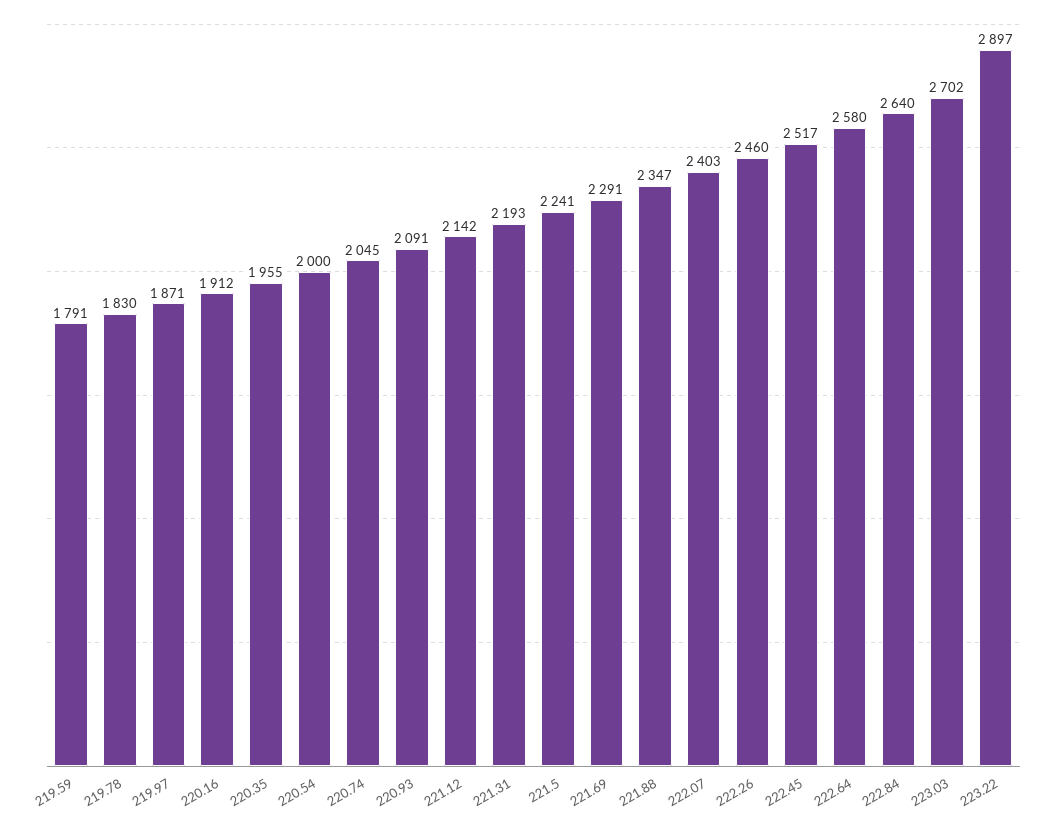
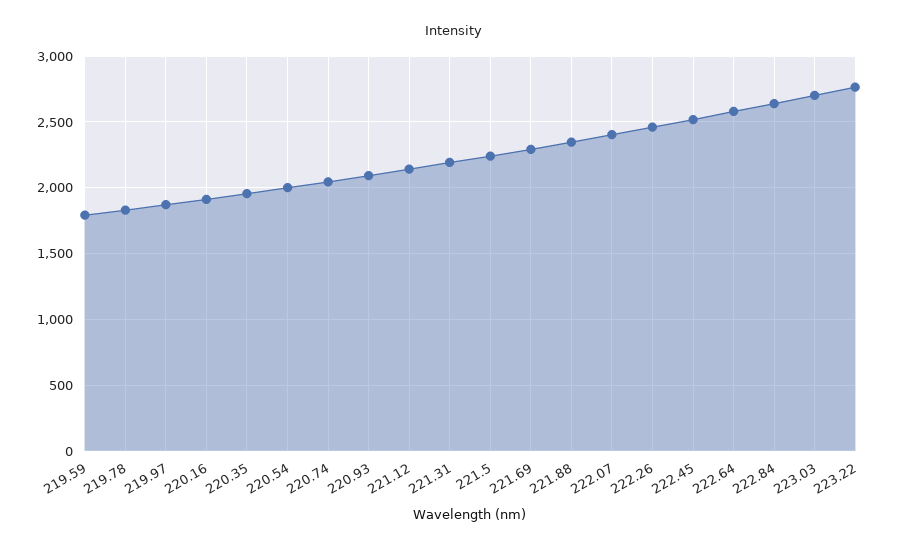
223.22: 2897 -> 2750

